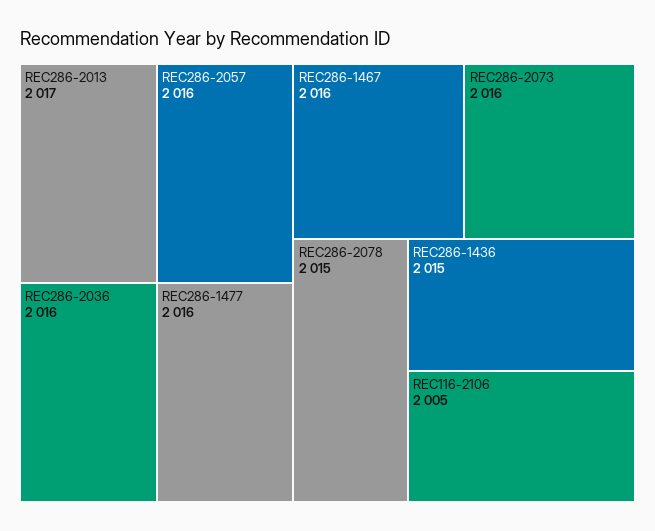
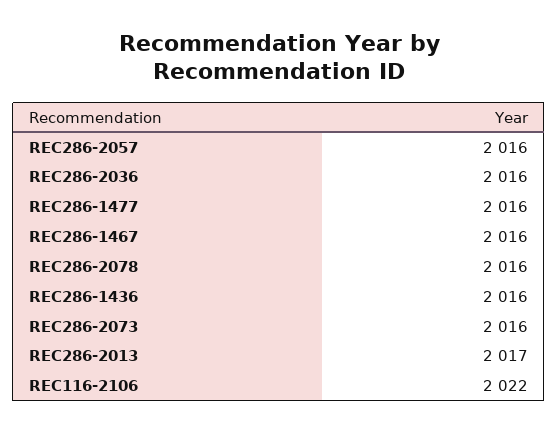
REC286-2078: 2015 -> 2016
REC286-1436: 2015 -> 2016
REC116-2106: 2005 -> 2022

